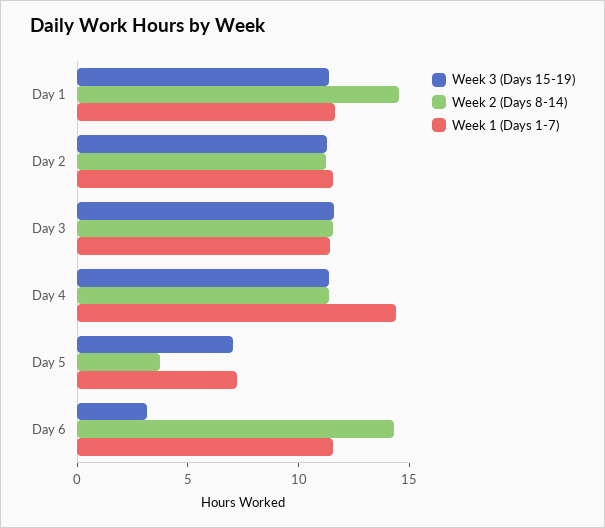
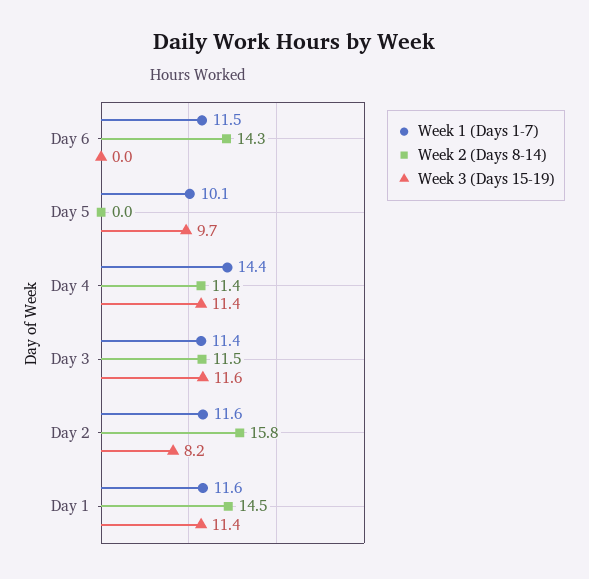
Week 3 (Days 15-19), Day 2: 11 -> 8.2
Week 2 (Days 8-14), Day 2: 11 -> 15.8
Week 3 (Days 15-19), Day 5: 7 -> 9.7
Week 2 (Days 8-14), Day 5: 4 -> 0
Week 1 (Days 1-7), Day 5: 7 -> 10.1
Week 3 (Days 15-19), Day 6: 3 -> 0

